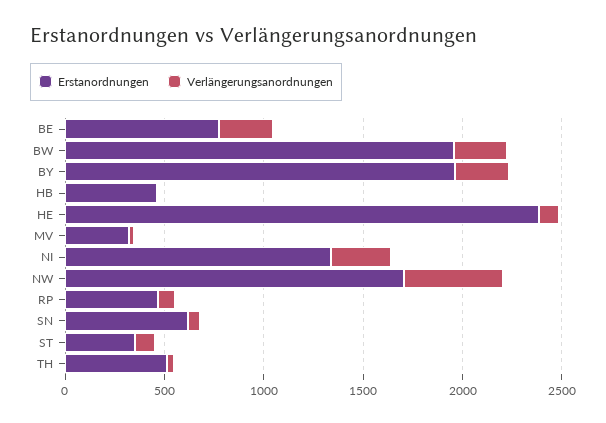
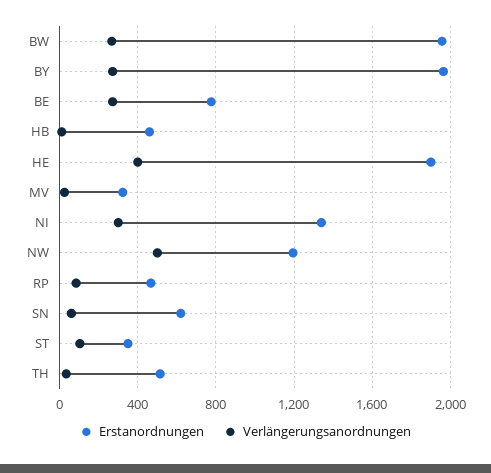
Erstanordnungen, HE: 2400 -> 1900
Verlängerungsanordnungen, HE: 100 -> 400
Erstanordnungen, NW: 1700 -> 1200

